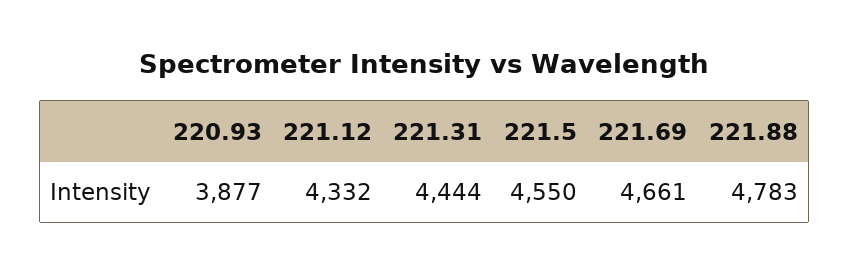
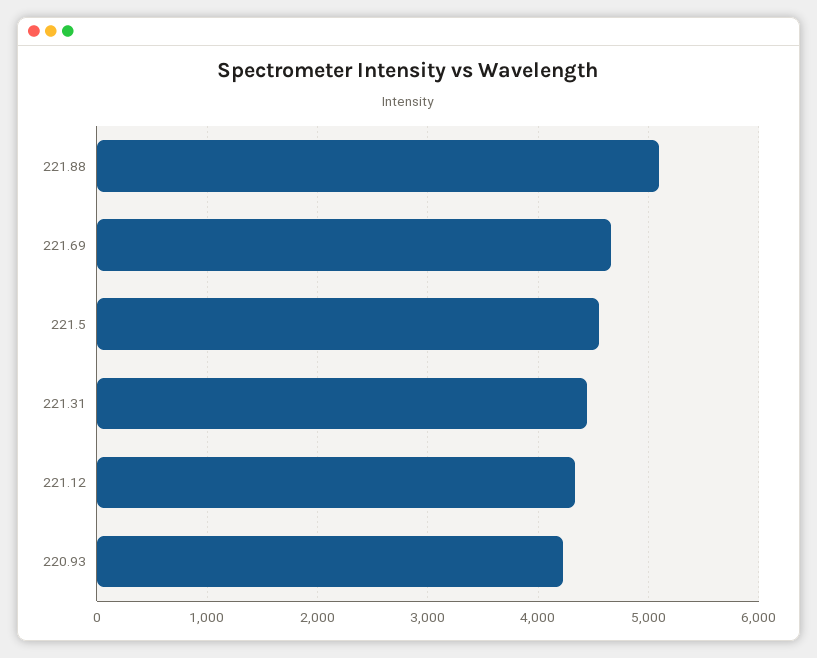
220.93: 3877 -> 4200
221.88: 4783 -> 5100

